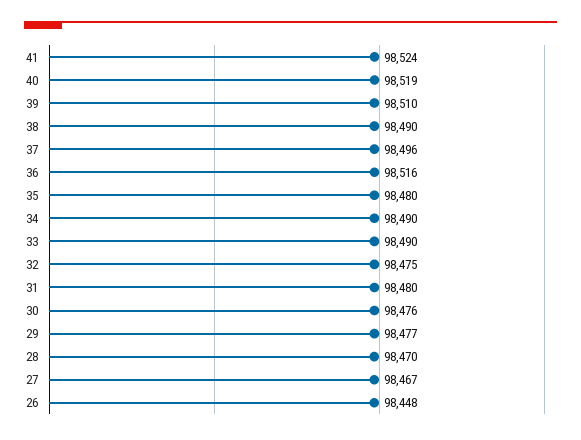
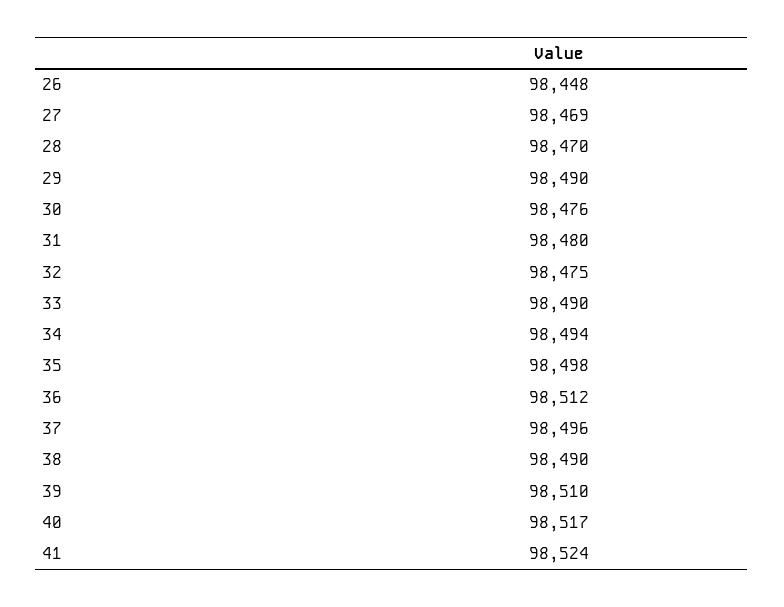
40: 98519 -> 98517
36: 98516 -> 98512
35: 98480 -> 98498
34: 98490 -> 98494
29: 98477 -> 98490
27: 98467 -> 98469

